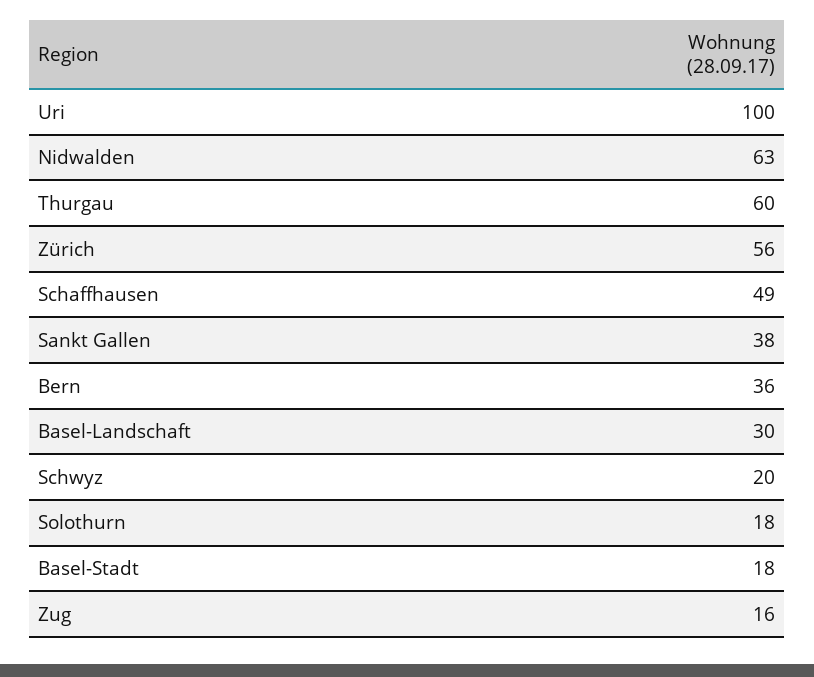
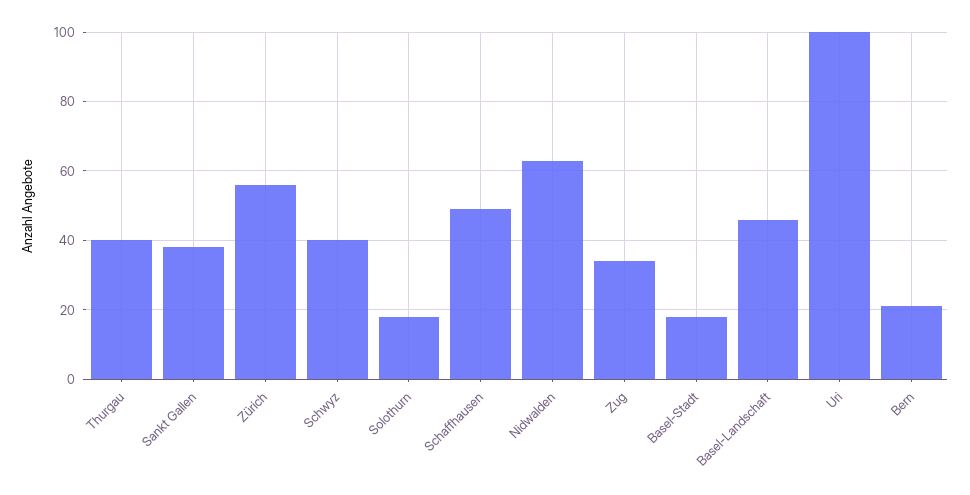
Thurgau: 60 -> 40
Bern: 36 -> 20
Basel-Landschaft: 30 -> 45
Schwyz: 20 -> 40
Zug: 16 -> 35

